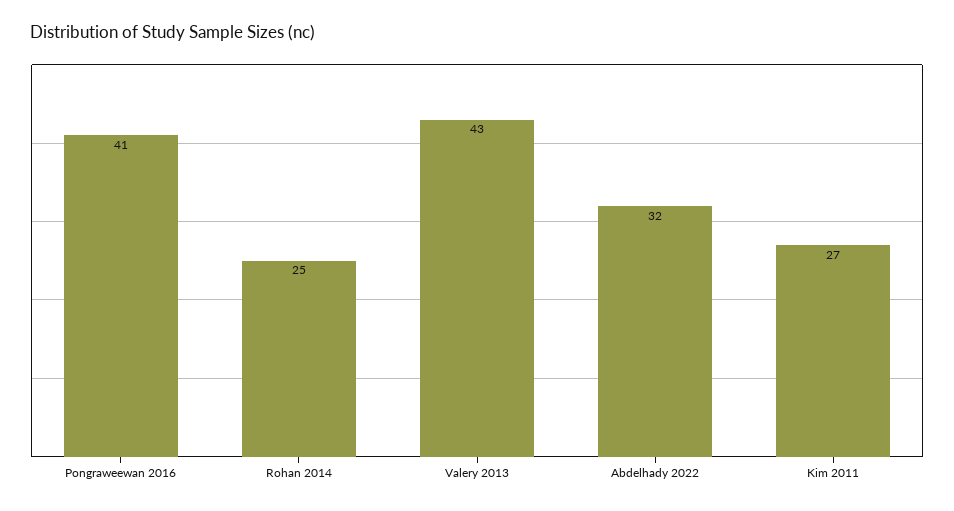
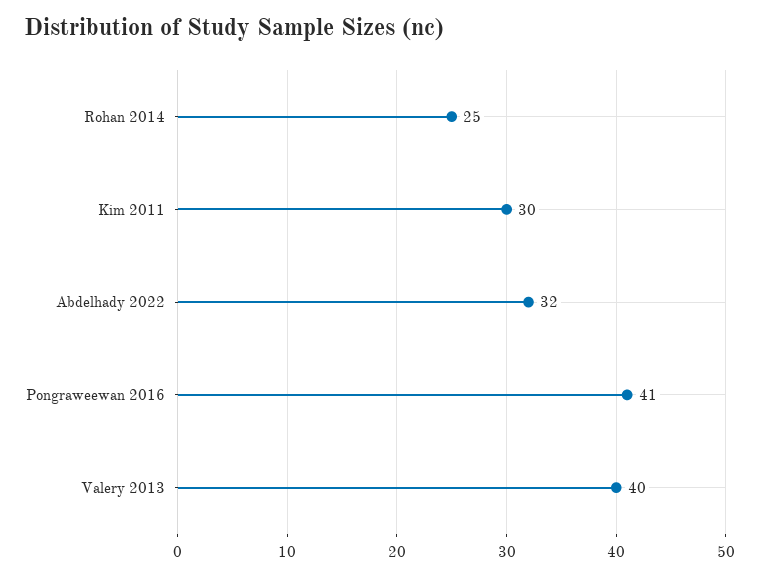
Valery 2013: 43 -> 40
Kim 2011: 27 -> 30

